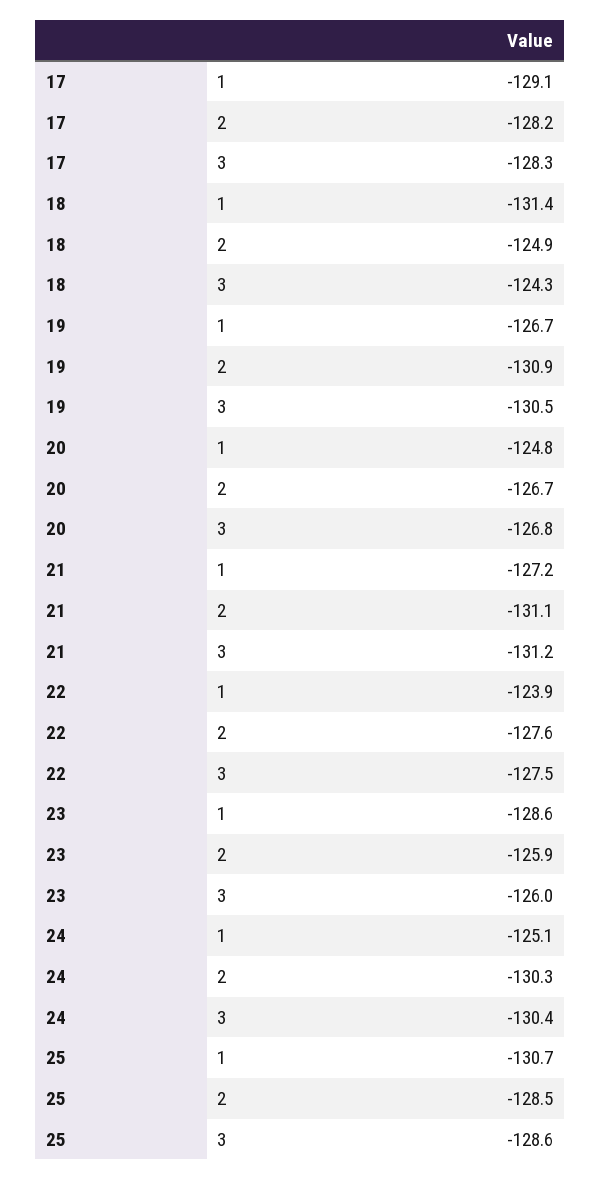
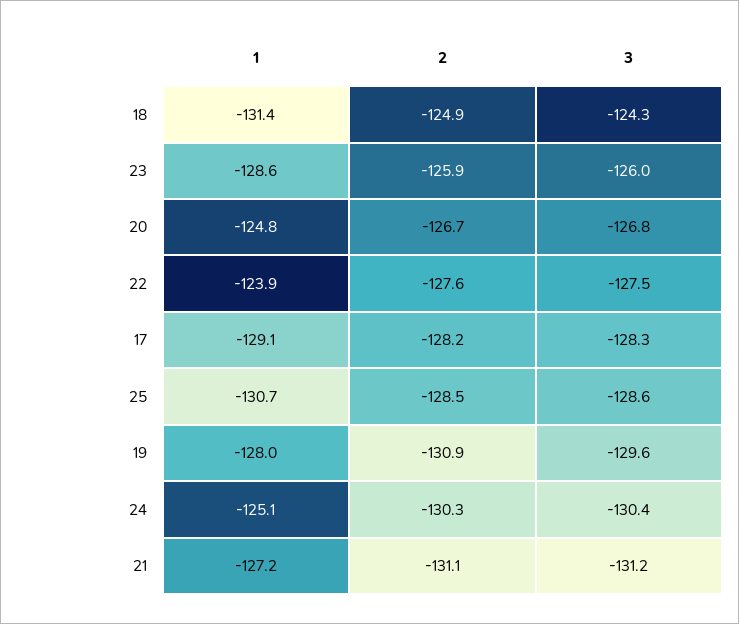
19, 1: -126.7 -> -128
19, 3: -130.5 -> -129.6

